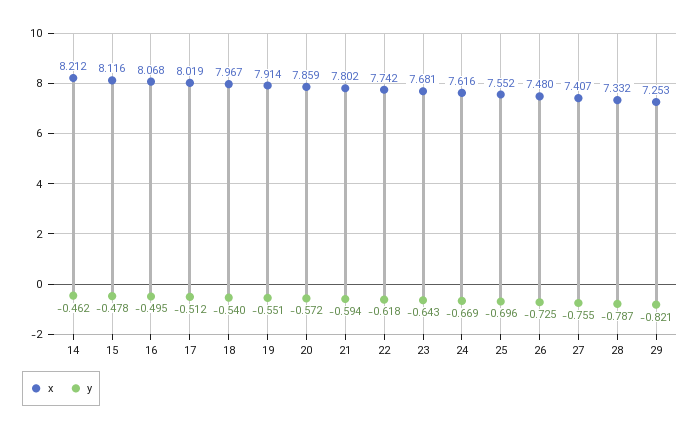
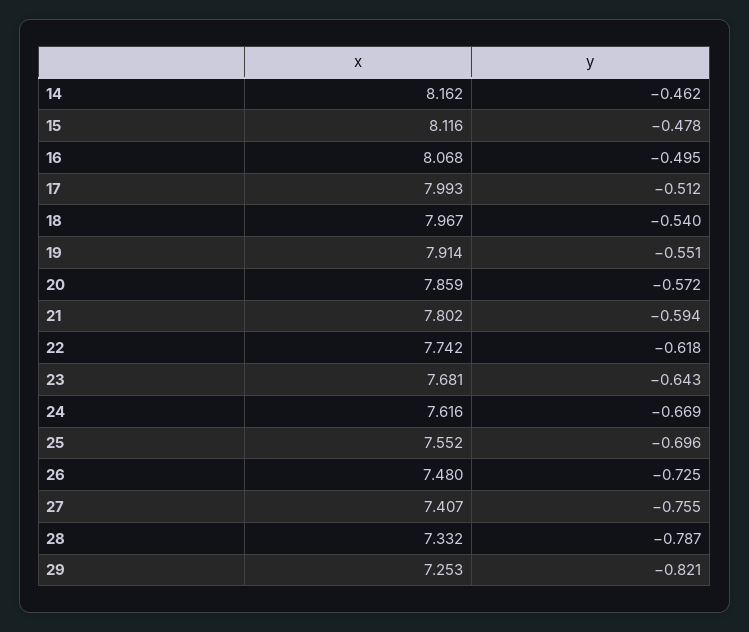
x, 14: 8.212 -> 8.162
x, 17: 8.019 -> 7.993

